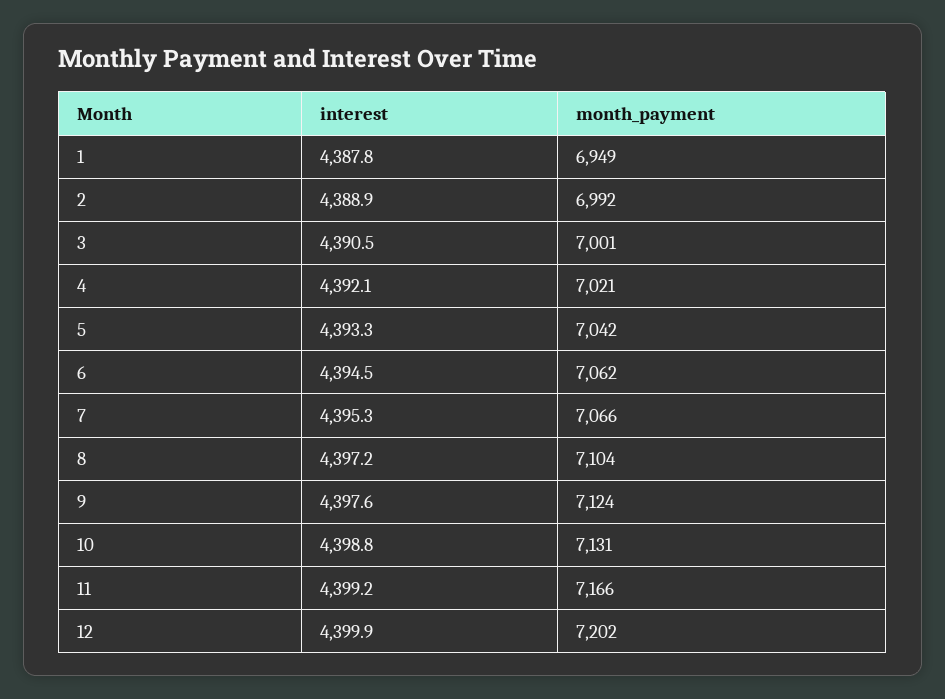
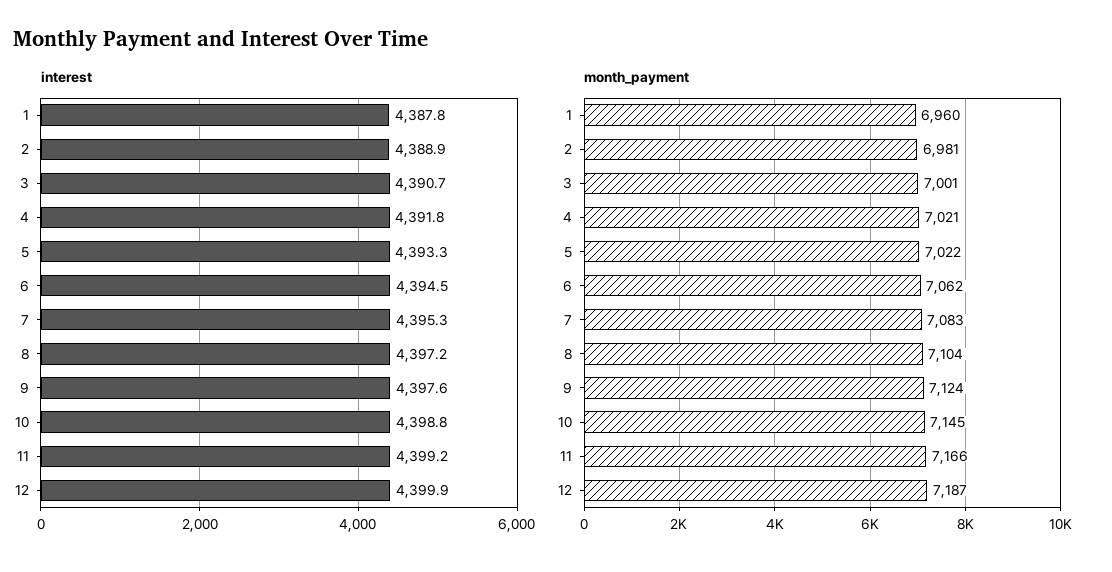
month_payment, 1: 6949 -> 6960
month_payment, 2: 6992 -> 6981
interest, 3: 4390.5 -> 4390.7
interest, 4: 4392.1 -> 4391.8
month_payment, 5: 7042 -> 7022
month_payment, 7: 7066 -> 7083
month_payment, 10: 7131 -> 7145
month_payment, 12: 7202 -> 7187

